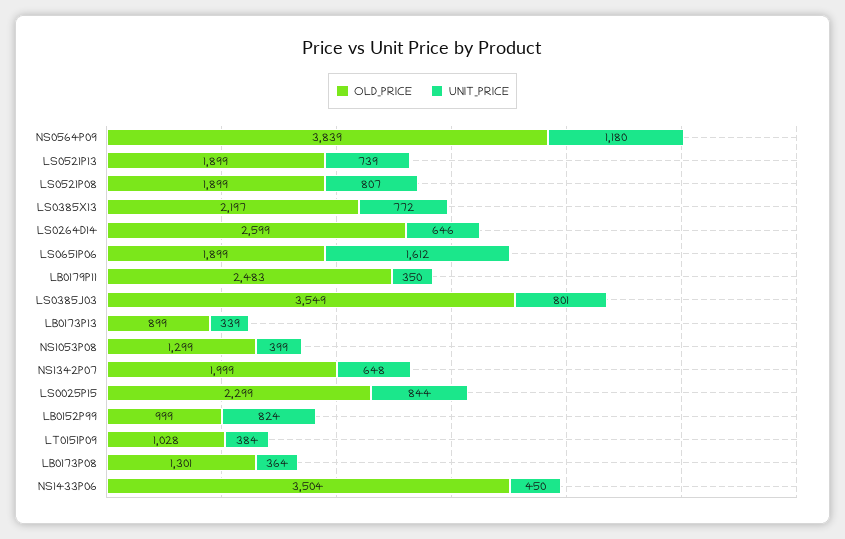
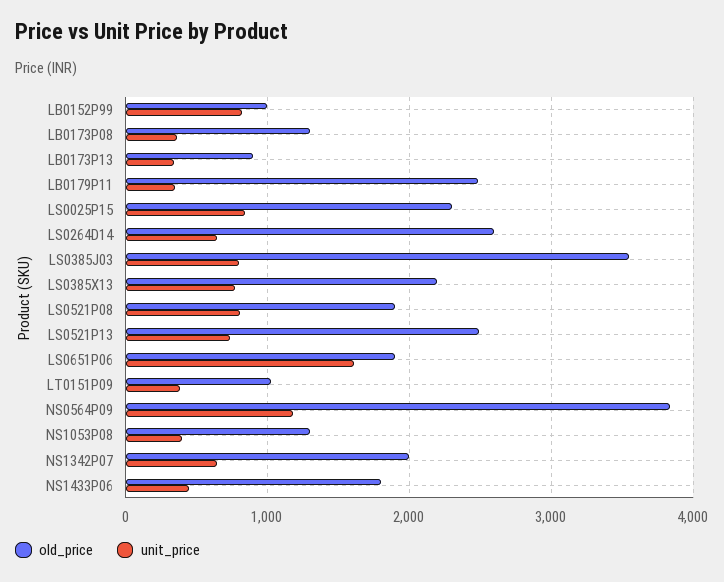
OLD_PRICE, LS0521P13: 1899 -> 2500
OLD_PRICE, NS1433P06: 3504 -> 1800

